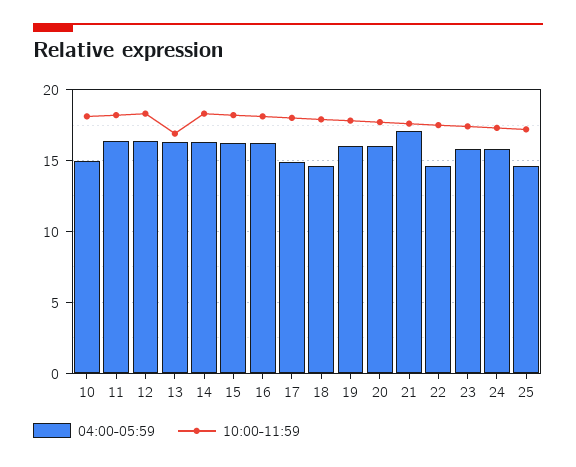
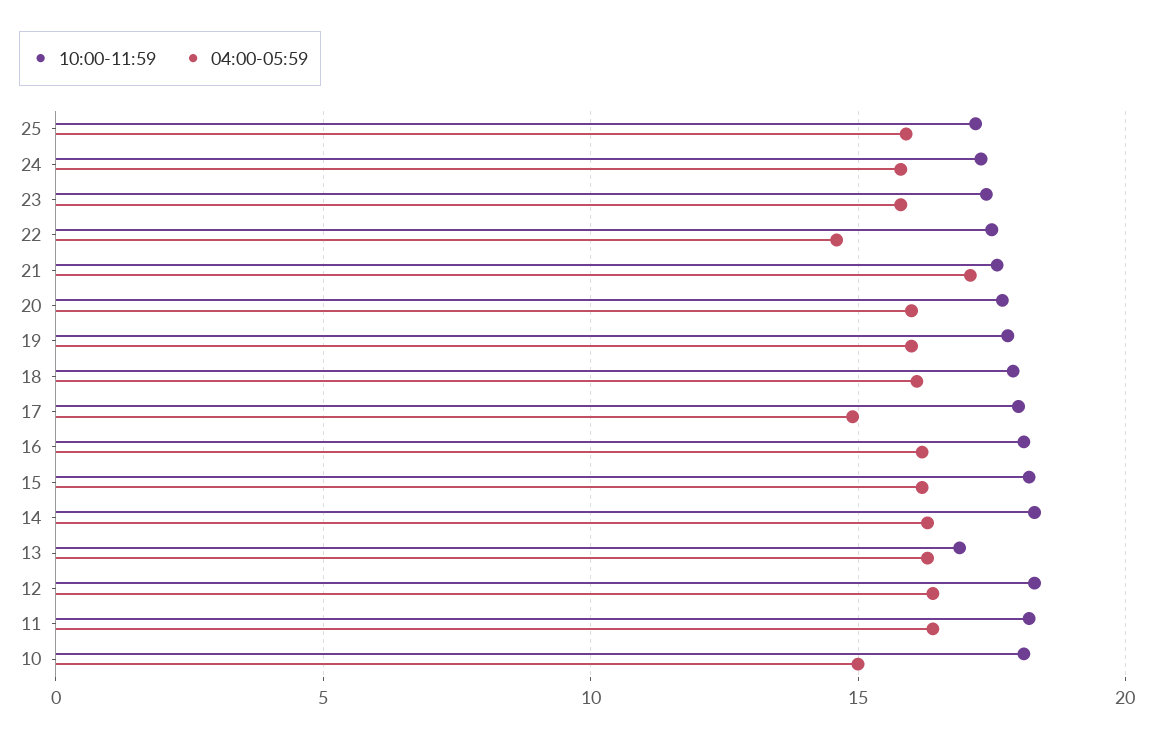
04:00-05:59, 18: 14.5 -> 16
04:00-05:59, 25: 14.5 -> 16

